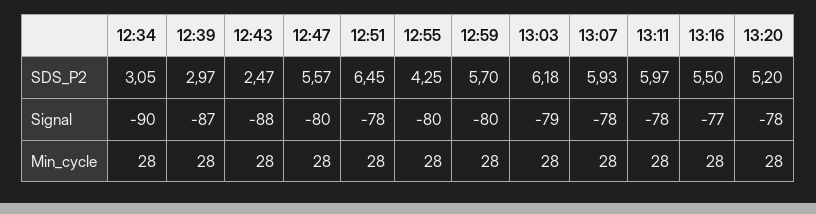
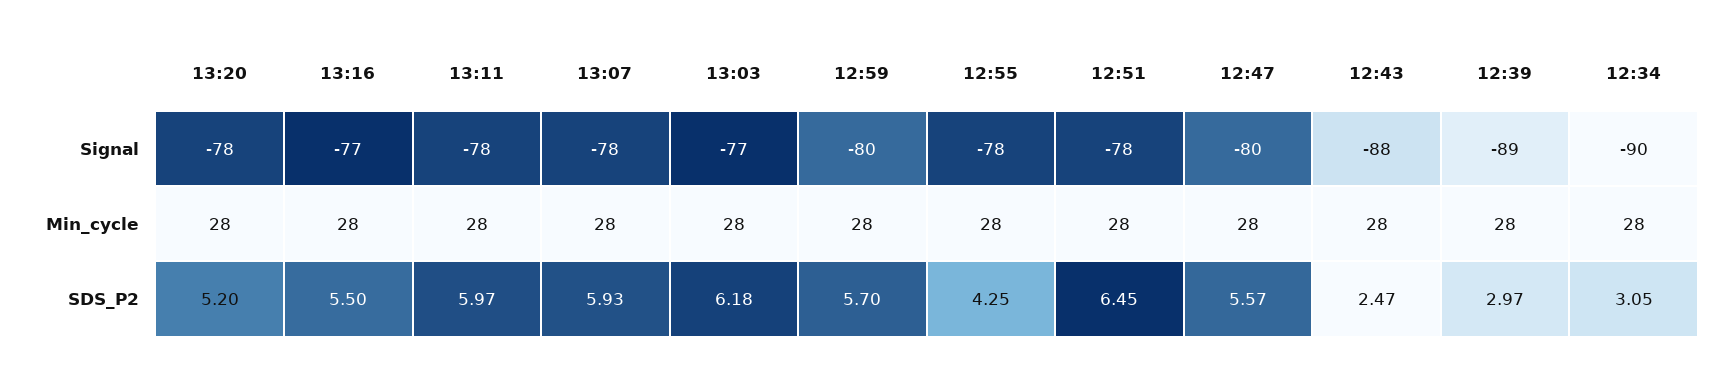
12:39, Signal: -87 -> -89
12:55, Signal: -80 -> -78
13:03, Signal: -79 -> -77

